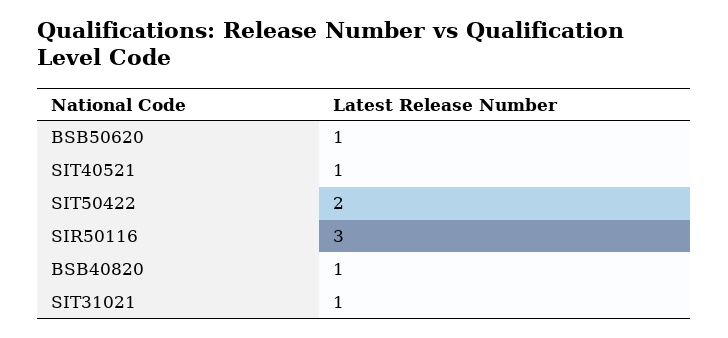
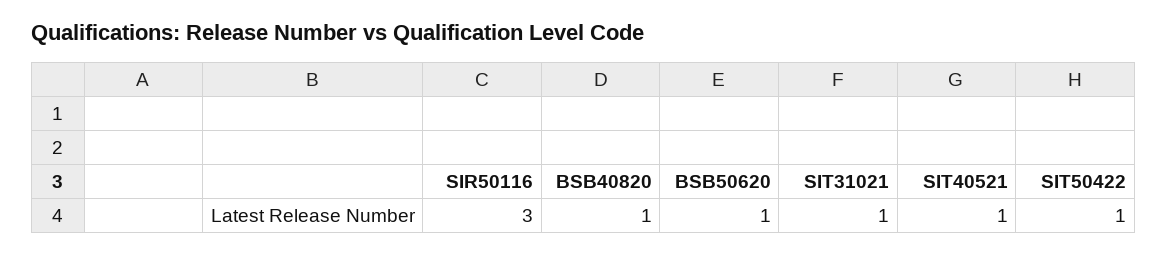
SIT50422: 2 -> 1

